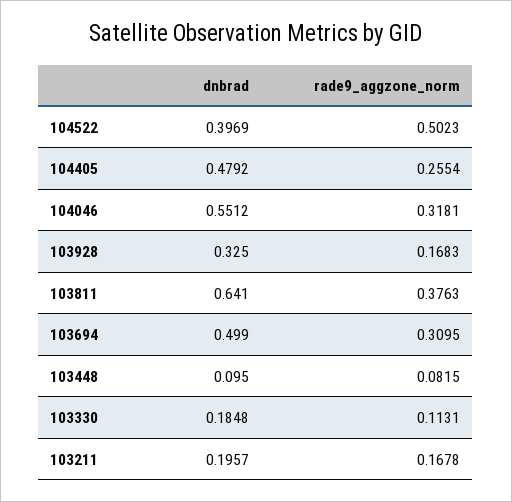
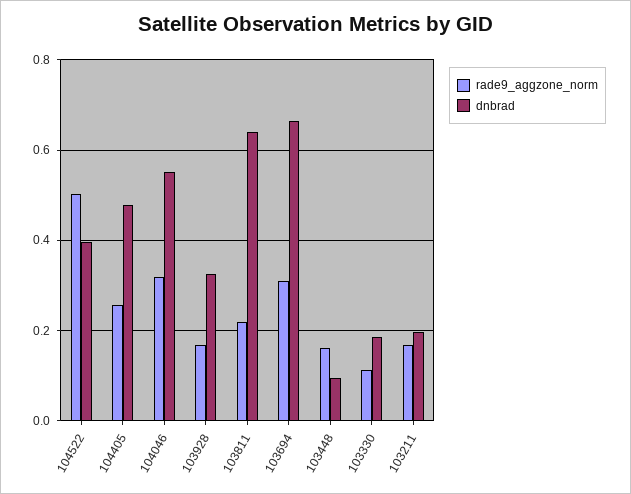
rade9_aggzone_norm, 103811: 0.3763 -> 0.22
dnbrad, 103694: 0.499 -> 0.66
rade9_aggzone_norm, 103448: 0.0815 -> 0.16

